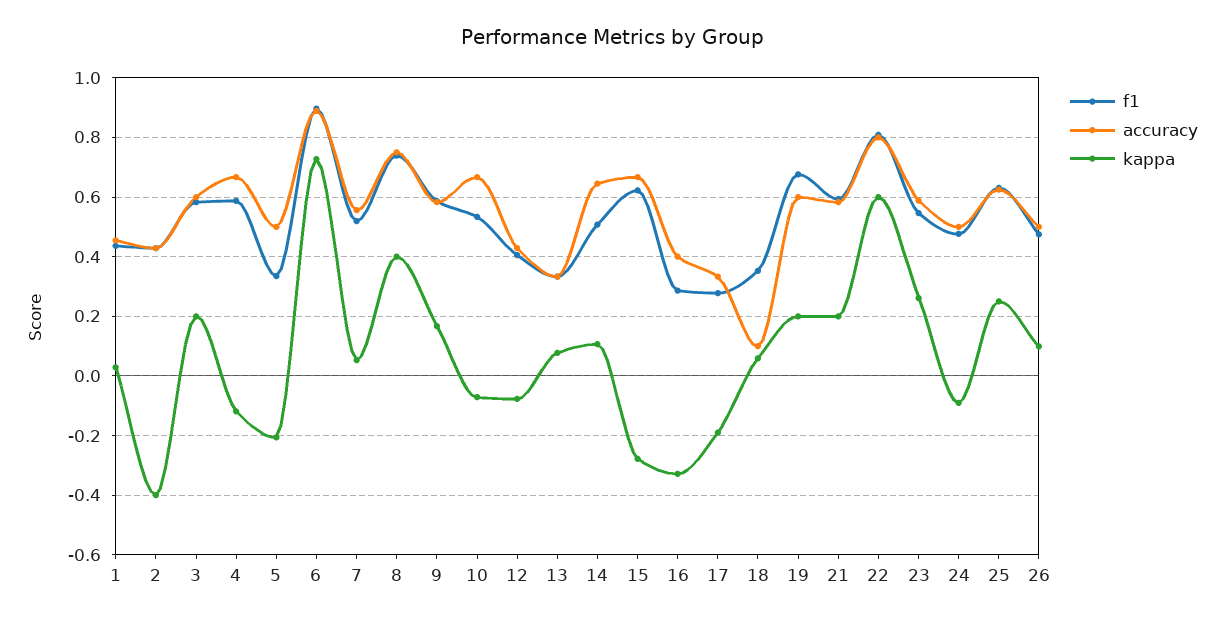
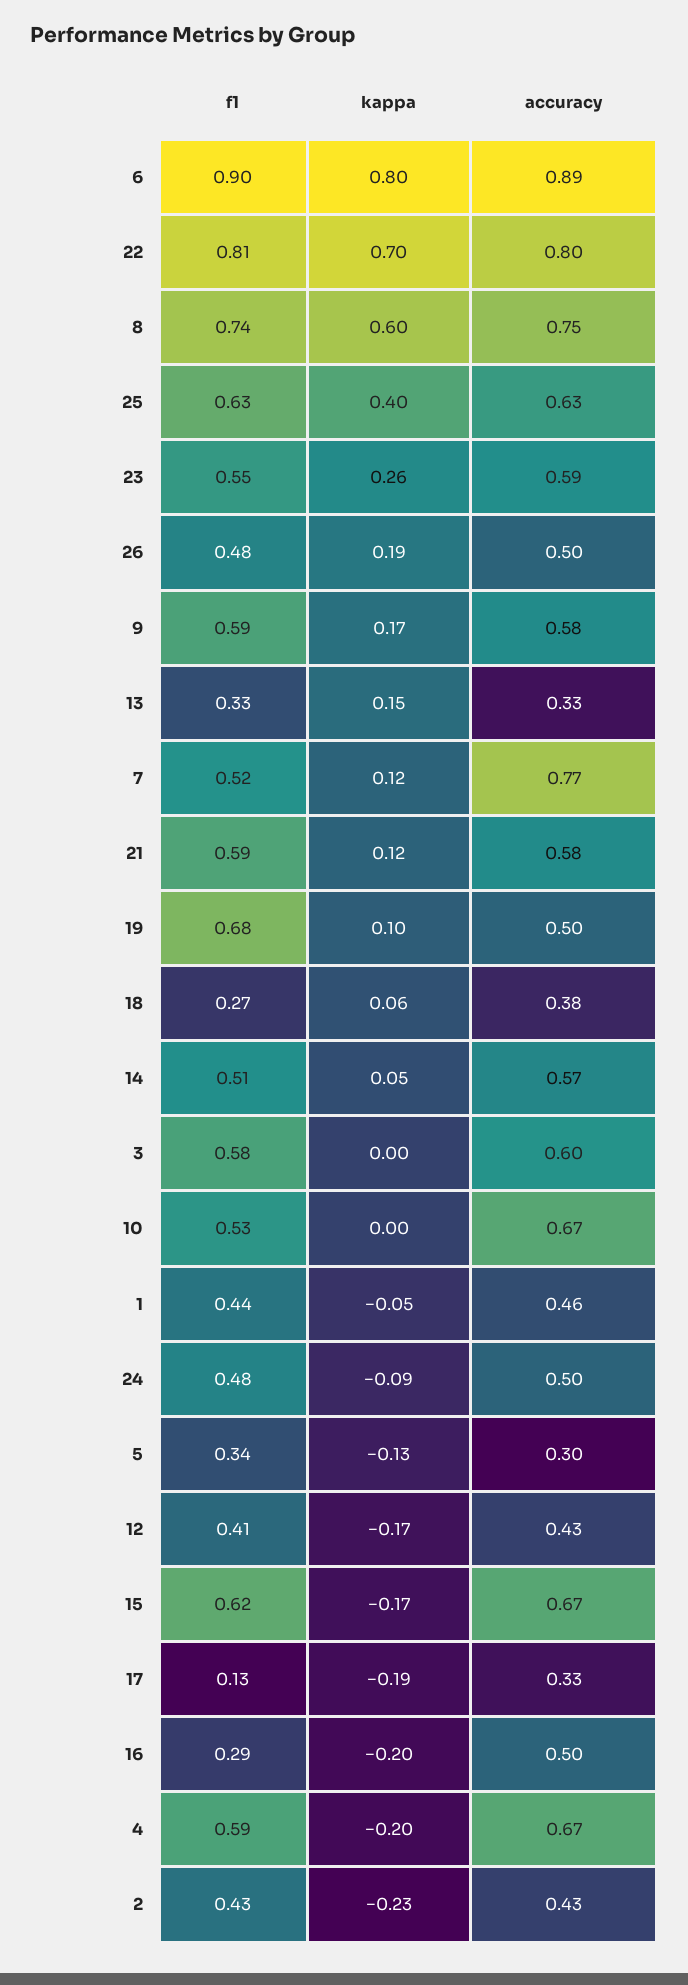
kappa, 1: 0.025 -> -0.05
kappa, 2: -0.4 -> -0.23
kappa, 3: 0.2 -> 0
kappa, 4: -0.125 -> -0.2
accuracy, 5: 0.5 -> 0.3
kappa, 5: -0.2 -> -0.13
kappa, 6: 0.725 -> 0.8
accuracy, 7: 0.55 -> 0.77
kappa, 7: 0.05 -> 0.12
kappa, 8: 0.4 -> 0.6
kappa, 10: -0.075 -> 0
kappa, 12: -0.075 -> -0.17
kappa, 13: 0.075 -> 0.15
accuracy, 14: 0.65 -> 0.57
kappa, 14: 0.1 -> 0.05
kappa, 15: -0.275 -> -0.17
accuracy, 16: 0.4 -> 0.5
kappa, 16: -0.325 -> -0.2
f1, 17: 0.275 -> 0.13
f1, 18: 0.35 -> 0.27
accuracy, 18: 0.1 -> 0.38
accuracy, 19: 0.6 -> 0.5
kappa, 19: 0.2 -> 0.1
kappa, 21: 0.2 -> 0.12
kappa, 22: 0.6 -> 0.7
kappa, 25: 0.25 -> 0.4
kappa, 26: 0.1 -> 0.19

